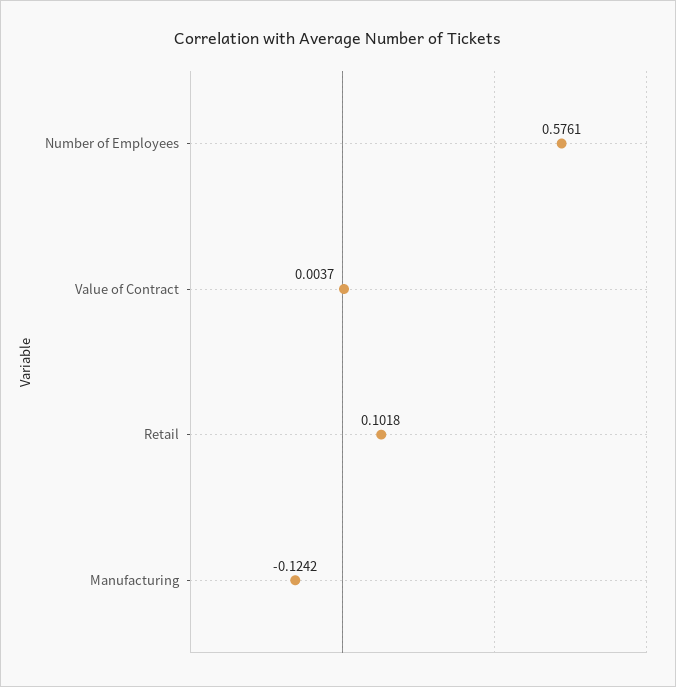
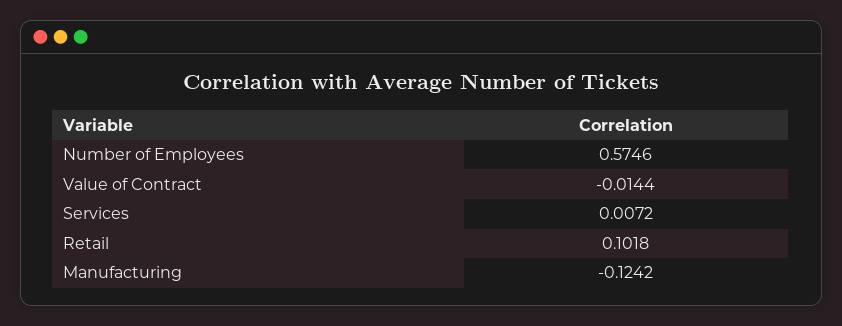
Number of Employees: 0.5761 -> 0.5746
Value of Contract: 0.0037 -> -0.0144
Services: none -> 0.0072

